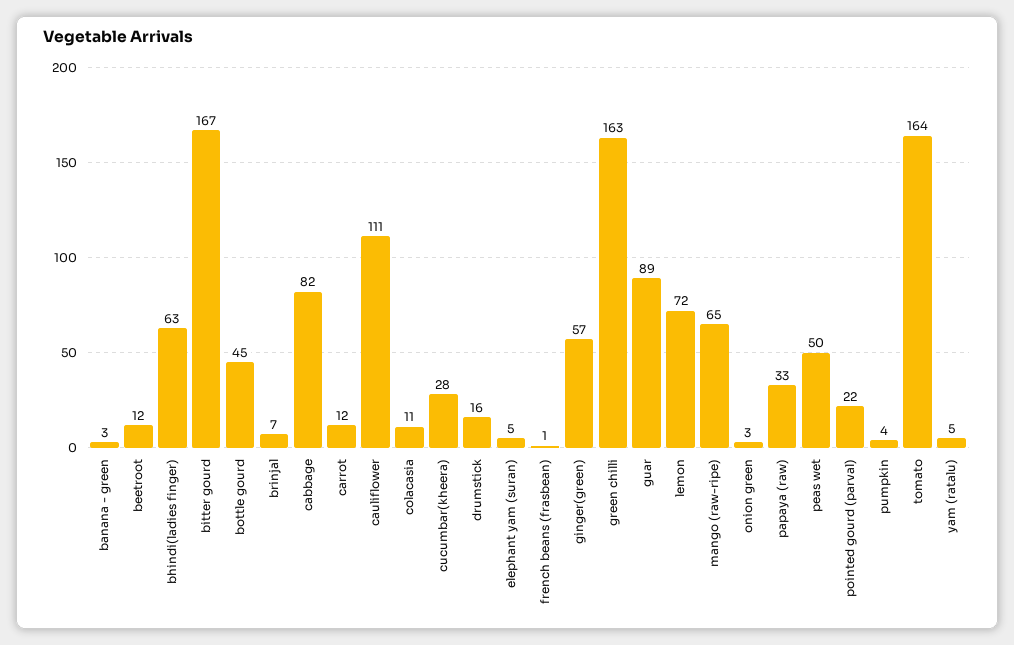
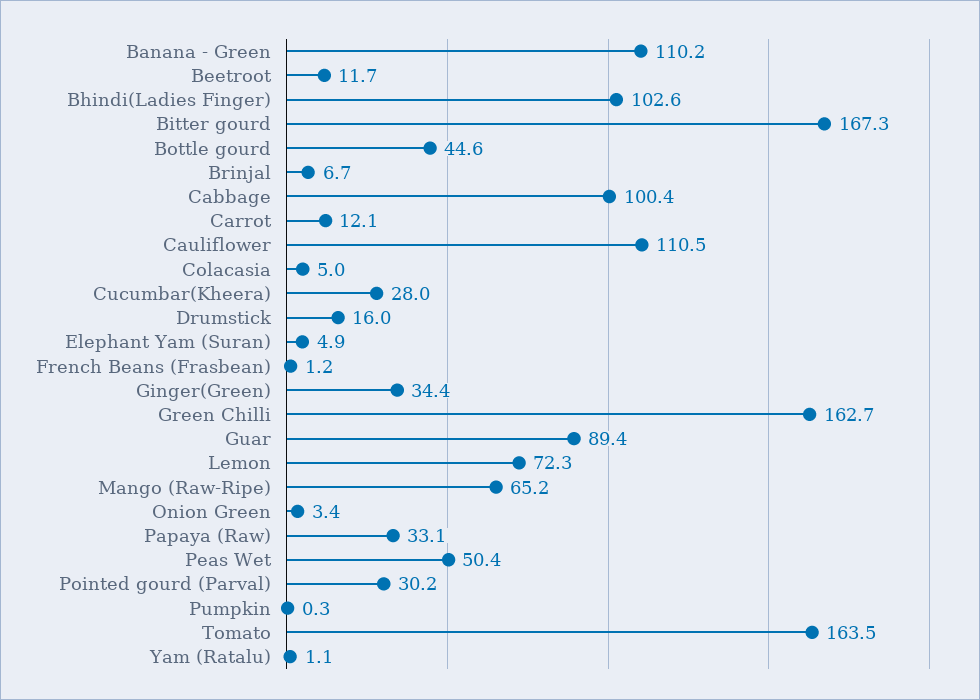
banana - green: 3 -> 110.2
bhindi(ladies finger): 63 -> 102.6
cabbage: 82 -> 100.4
colacasia: 11 -> 5
ginger(green): 57 -> 34.4
pointed gourd (parval): 22 -> 30.2
pumpkin: 4 -> 0.3
yam (ratalu): 5 -> 1.1

